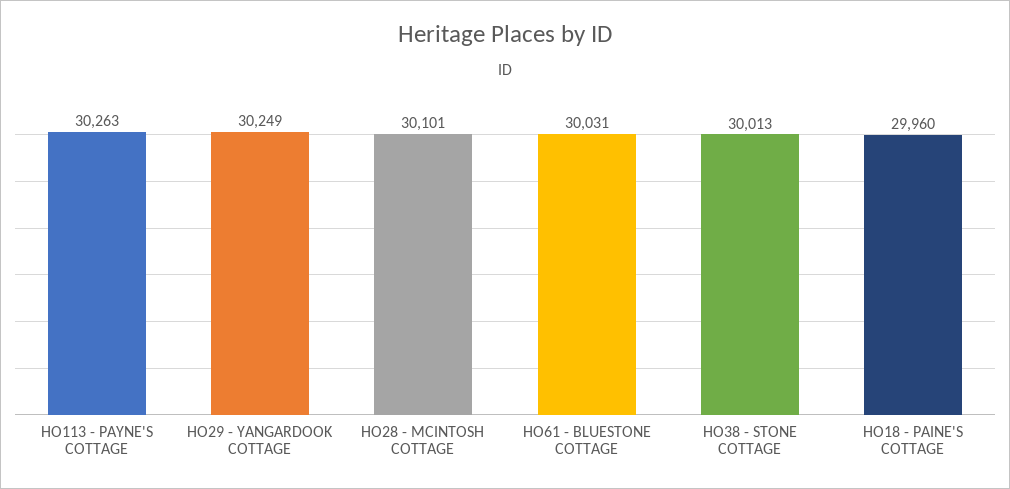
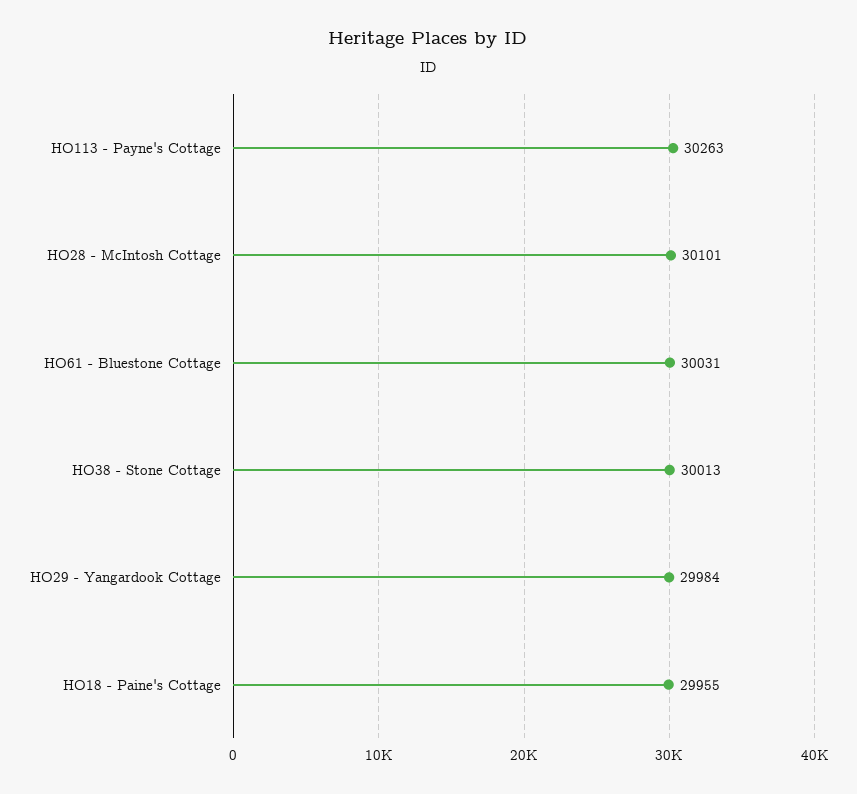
HO29 - YANGARDOOK COTTAGE: 30249 -> 29984
HO18 - PAINE'S COTTAGE: 29960 -> 29955

